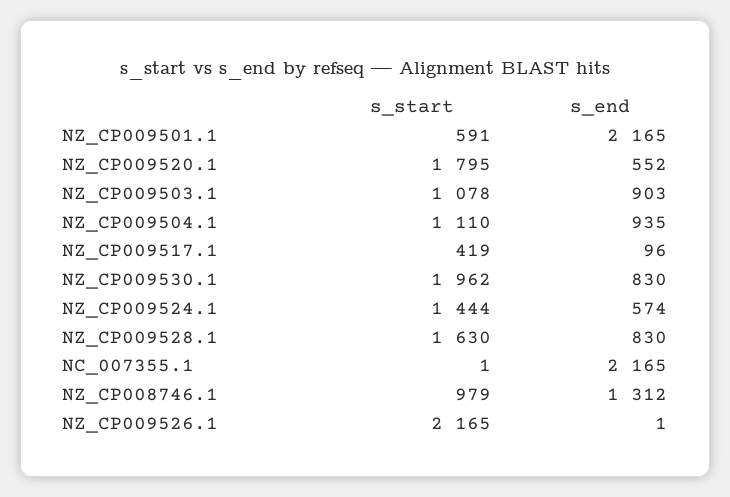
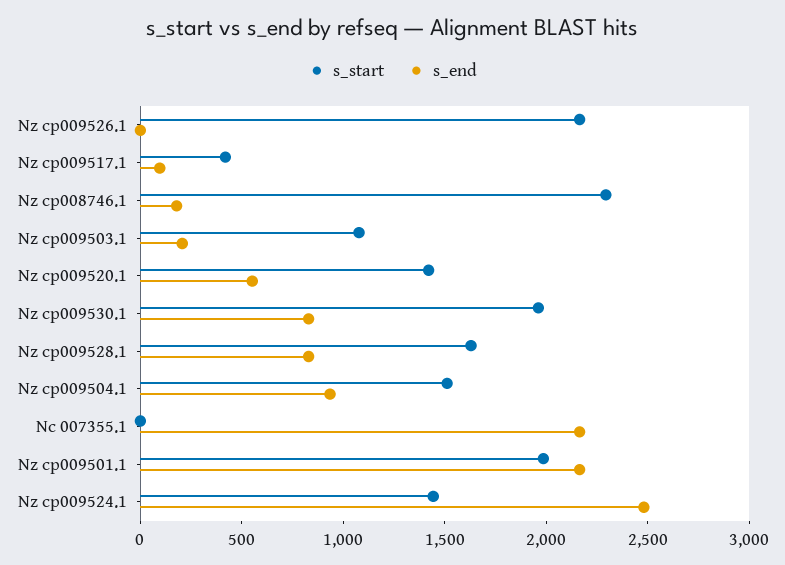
s_start, NZ_CP009501.1: 591 -> 2000
s_start, NZ_CP009520.1: 1795 -> 1400
s_end, NZ_CP009503.1: 903 -> 200
s_start, NZ_CP009504.1: 1110 -> 1500
s_end, NZ_CP009524.1: 574 -> 2500
s_start, NZ_CP008746.1: 979 -> 2300
s_end, NZ_CP008746.1: 1312 -> 200

